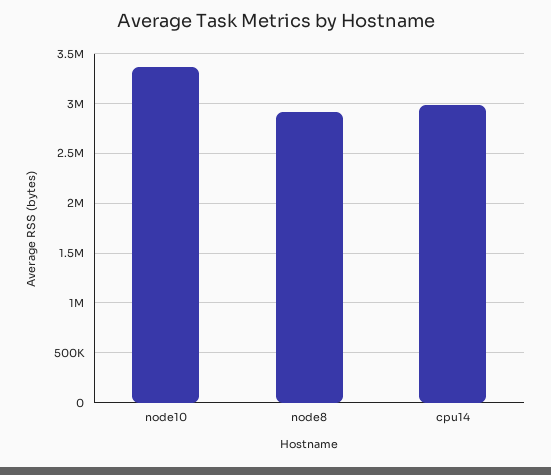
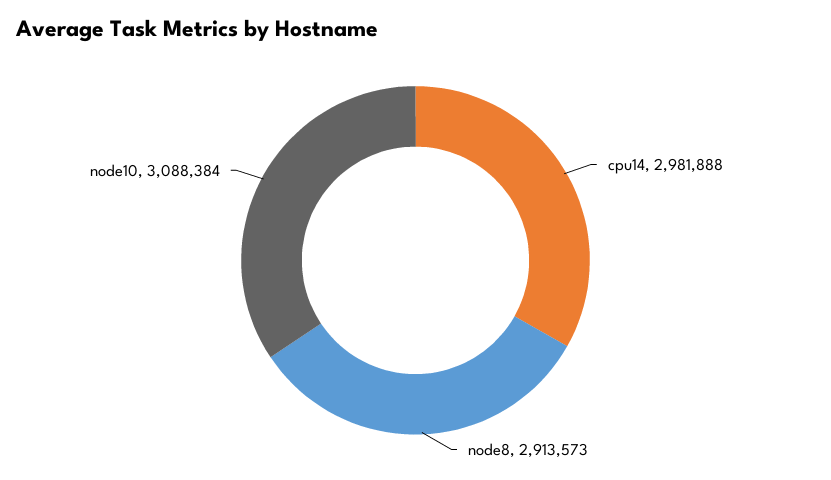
node10: 3400000 -> 3088384

